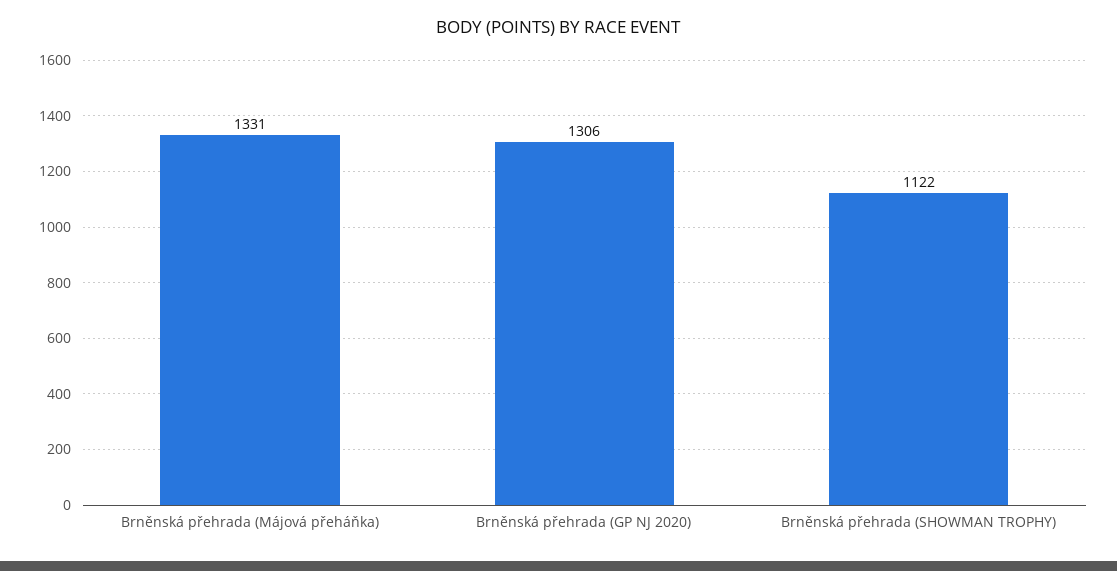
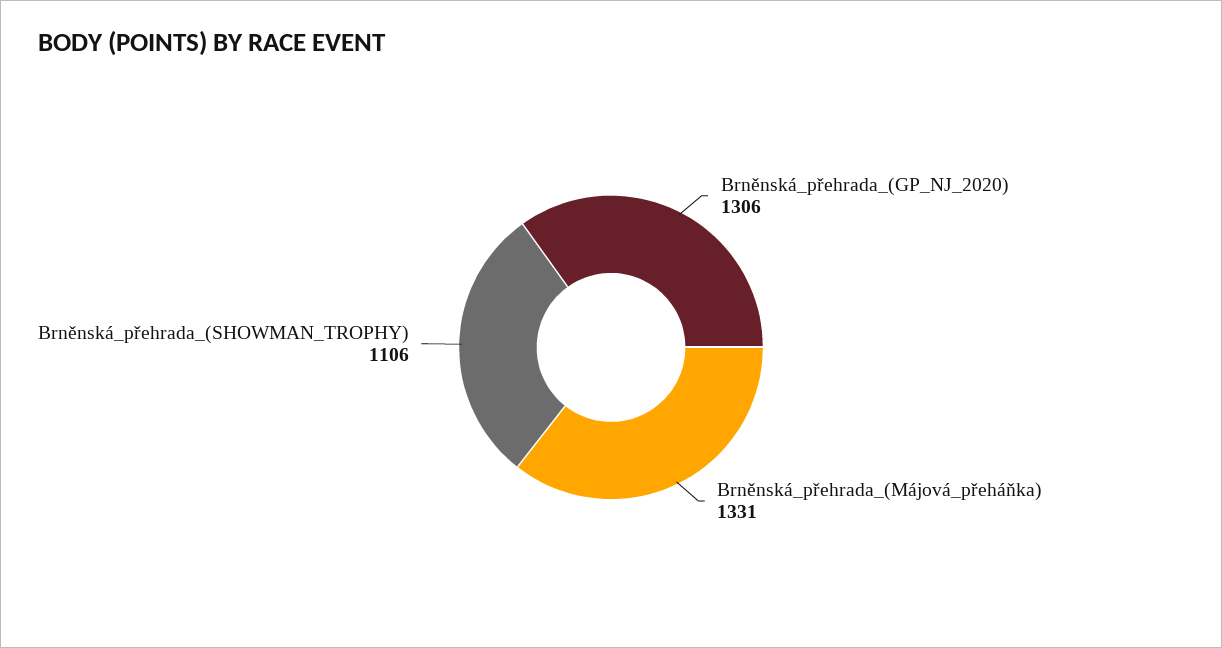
Brněnská přehrada (SHOWMAN TROPHY): 1122 -> 1106

